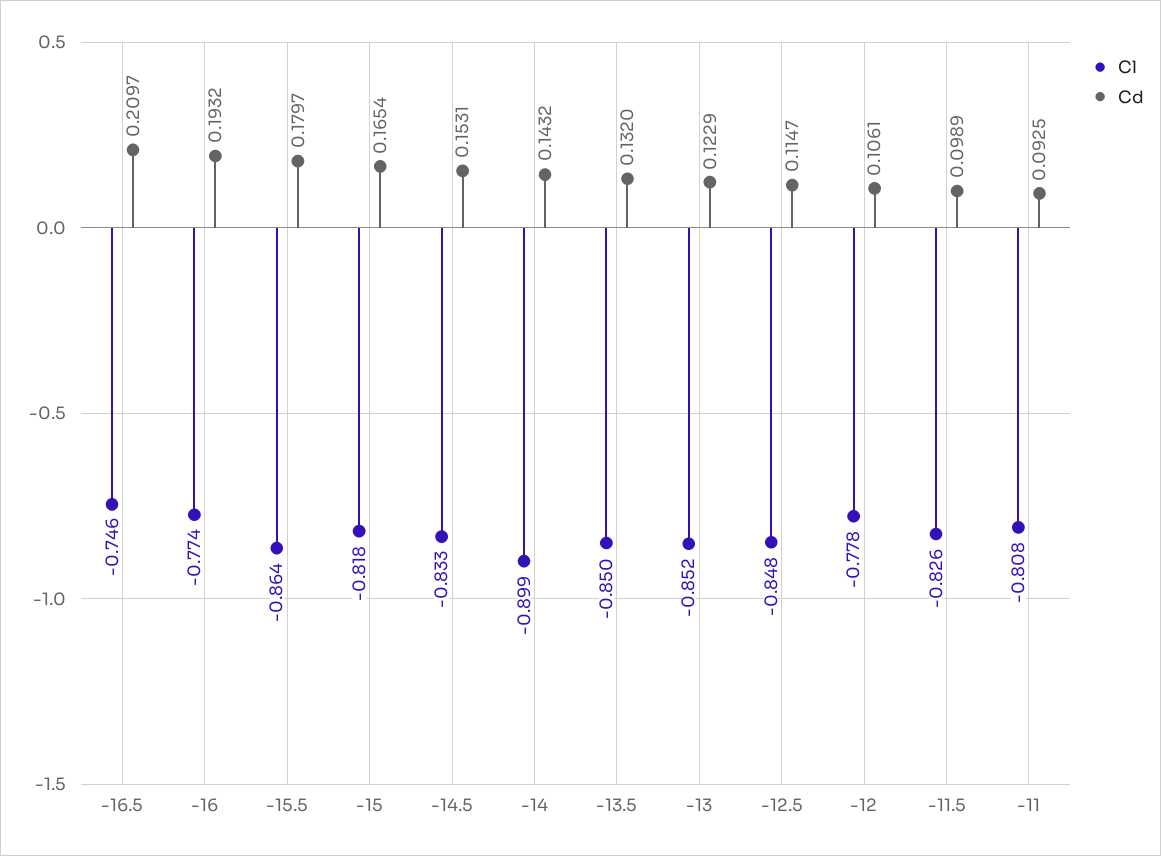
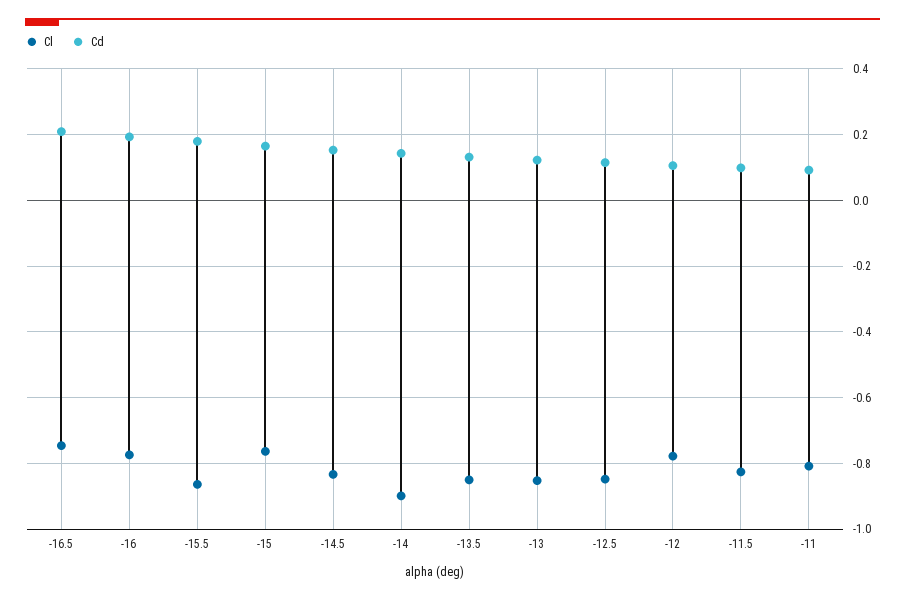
Cl, -15: -0.818 -> -0.76

